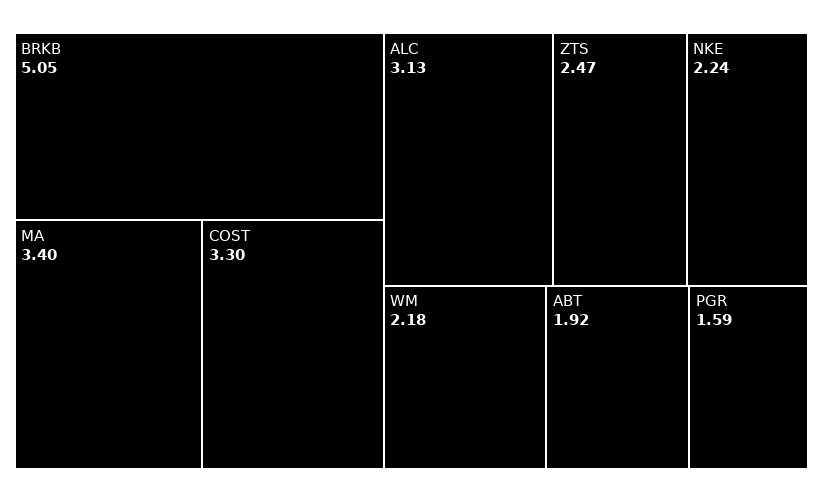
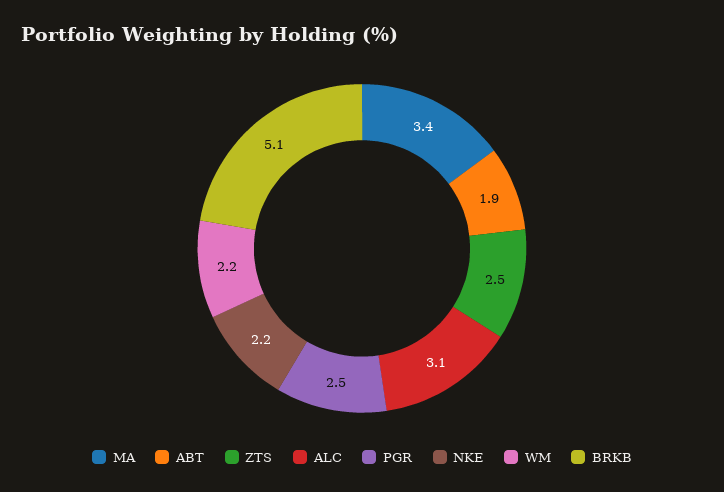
COST: 3.3 -> none
PGR: 1.59 -> 2.5

